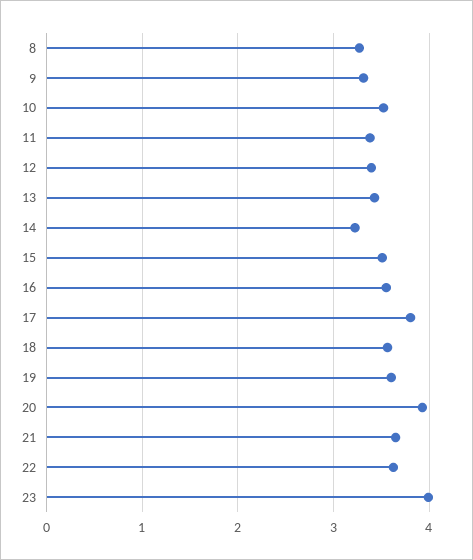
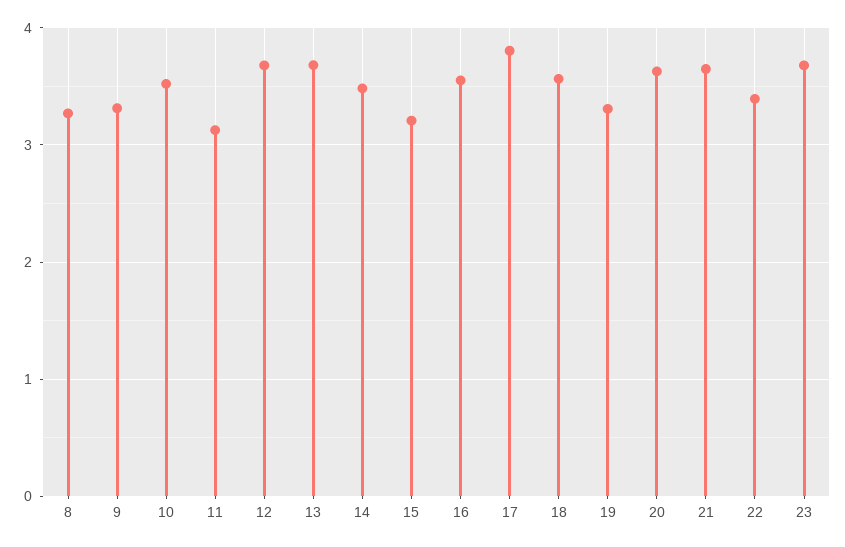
11: 3.4 -> 3.1
12: 3.4 -> 3.7
13: 3.4 -> 3.7
14: 3.2 -> 3.5
15: 3.5 -> 3.2
19: 3.6 -> 3.3
20: 3.9 -> 3.6
22: 3.6 -> 3.4
23: 4 -> 3.7

